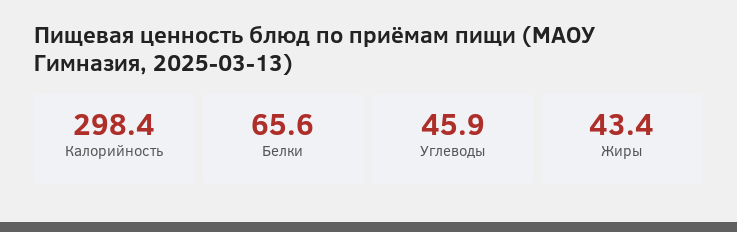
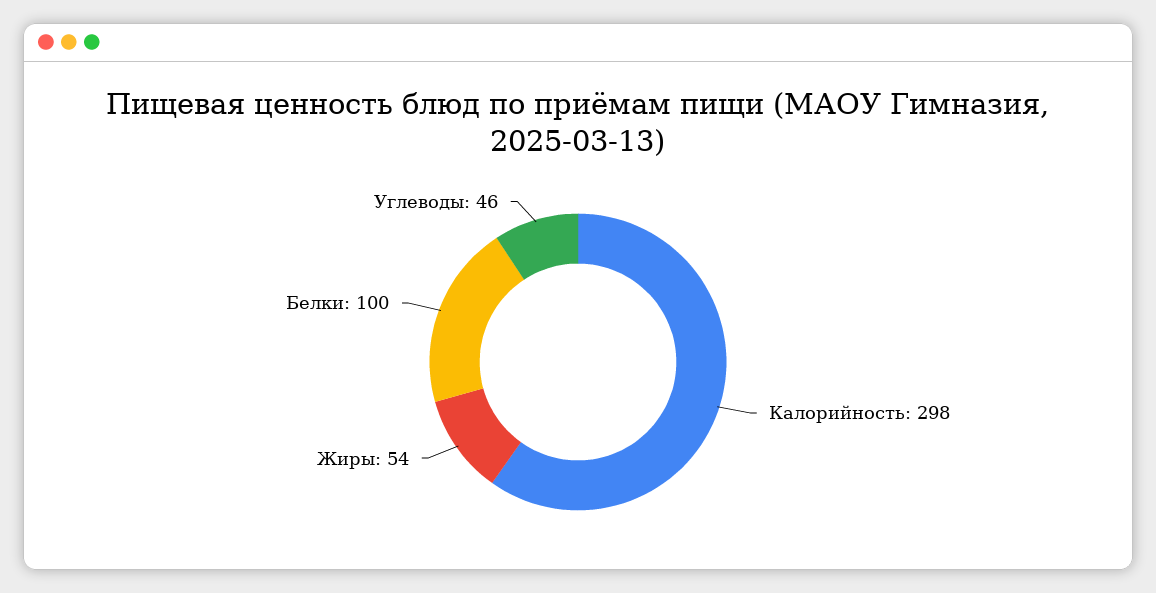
Белки: 65.6 -> 100
Жиры: 43.4 -> 54

